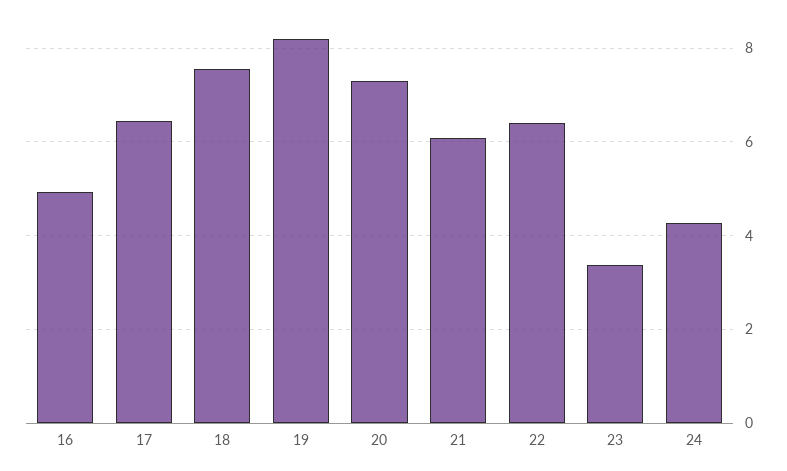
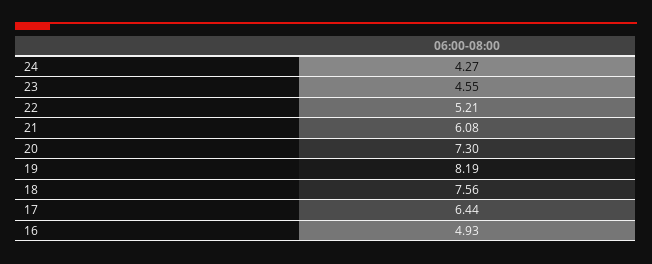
22: 6.4 -> 5.21
23: 3.4 -> 4.55

